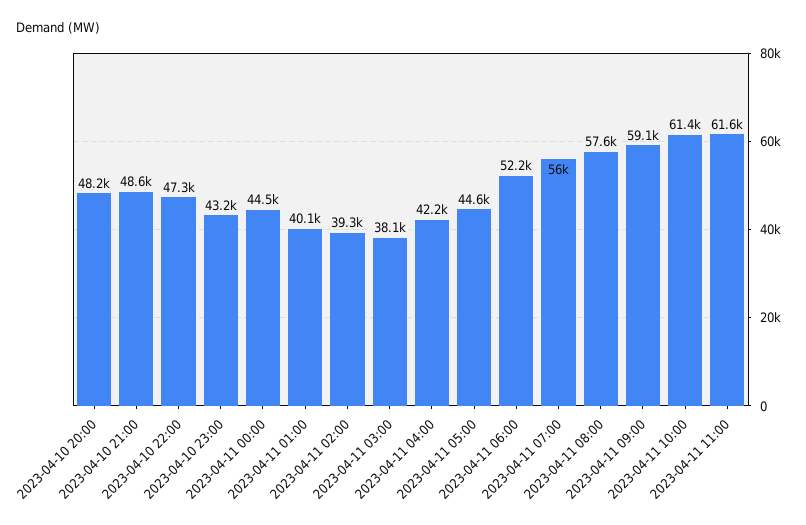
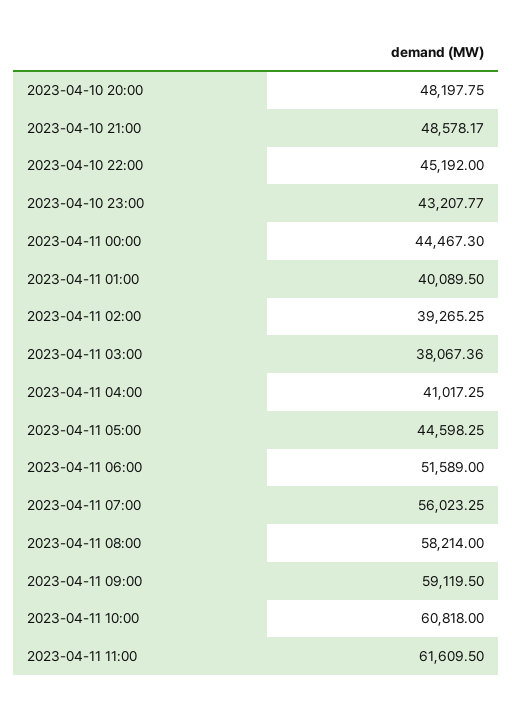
2023-04-10 22:00: 47300 -> 45192
2023-04-11 04:00: 42200 -> 41017.25
2023-04-11 06:00: 52200 -> 51589
2023-04-11 08:00: 57600 -> 58214
2023-04-11 10:00: 61400 -> 60818

